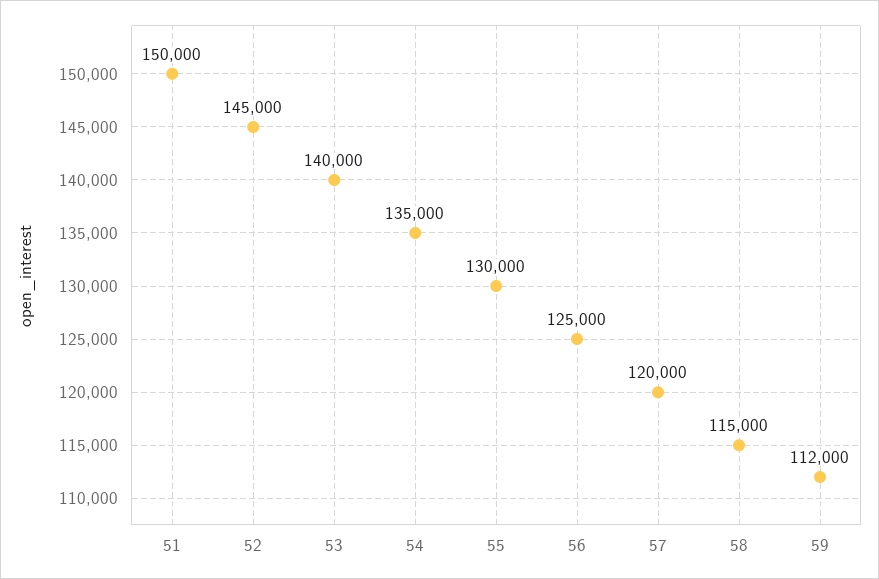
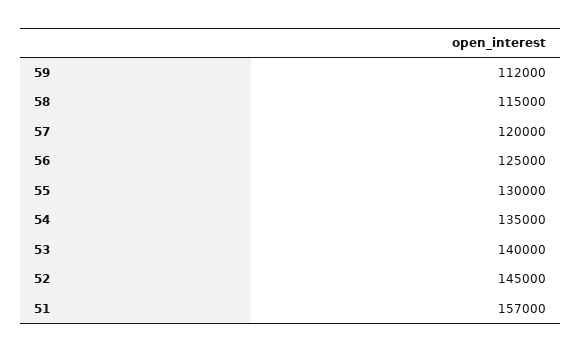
51: 150000 -> 157000

